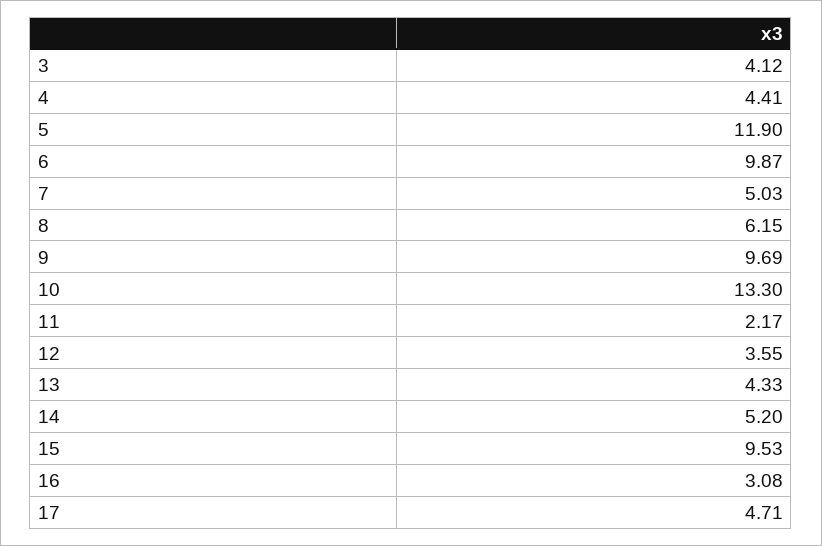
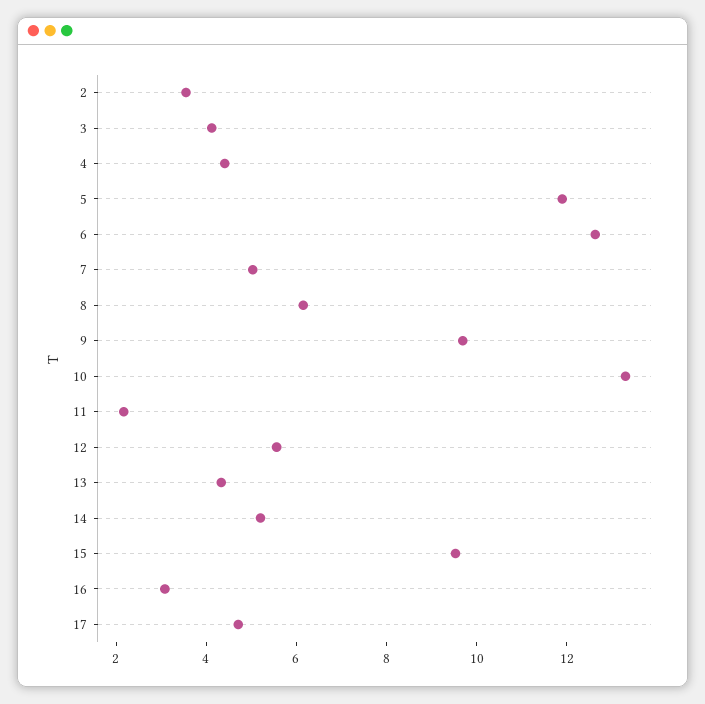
6: 9.87 -> 12.5
12: 3.55 -> 5.5
2: none -> 3.5

